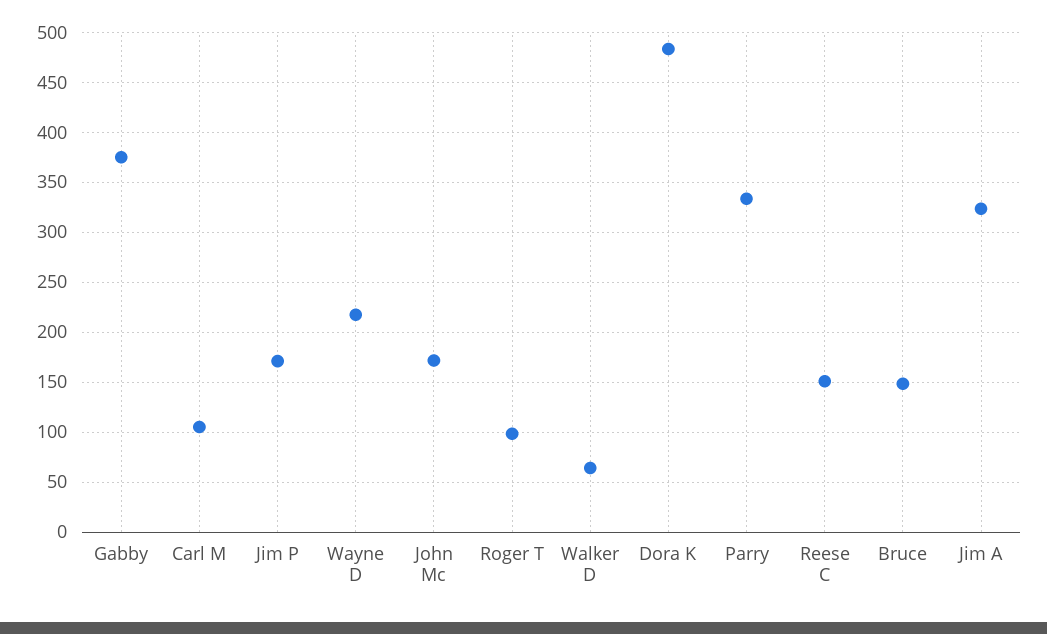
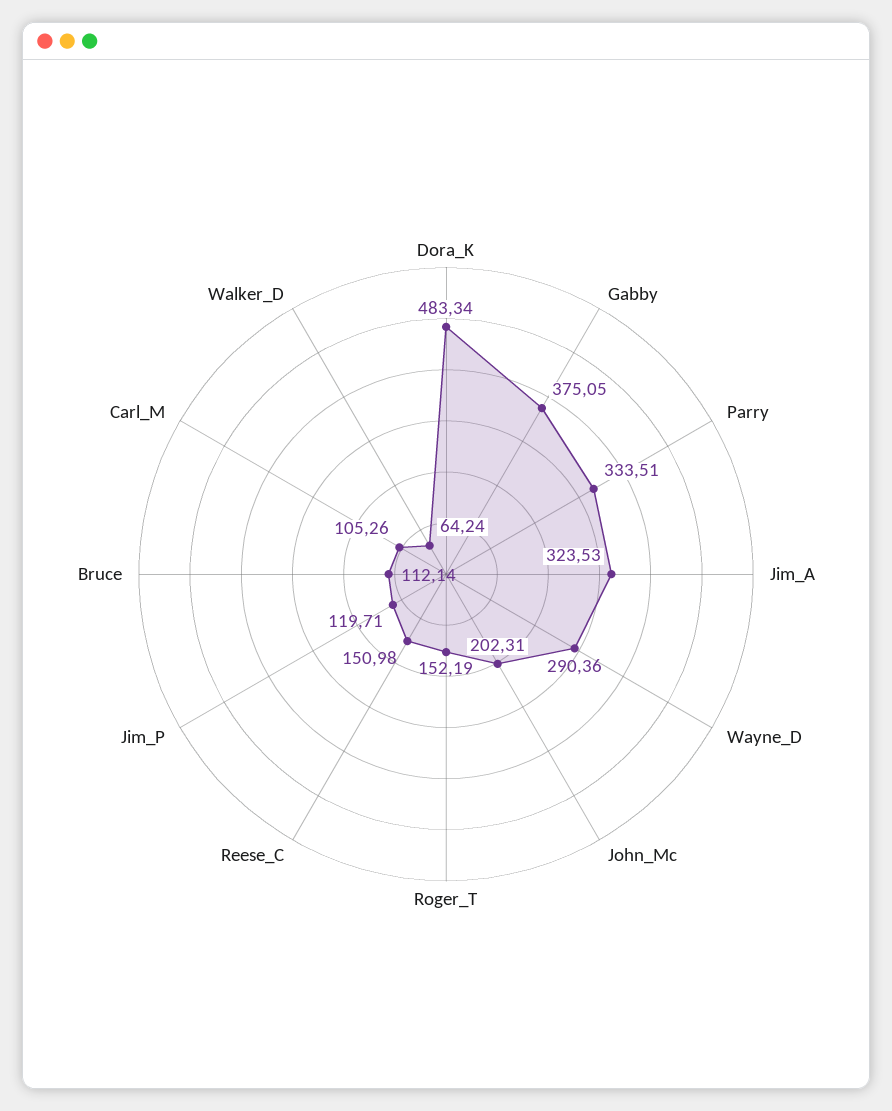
Jim P: 170 -> 119.71
Wayne D: 220 -> 290.36
John Mc: 170 -> 202.31
Roger T: 100 -> 152.19
Bruce: 150 -> 112.14

